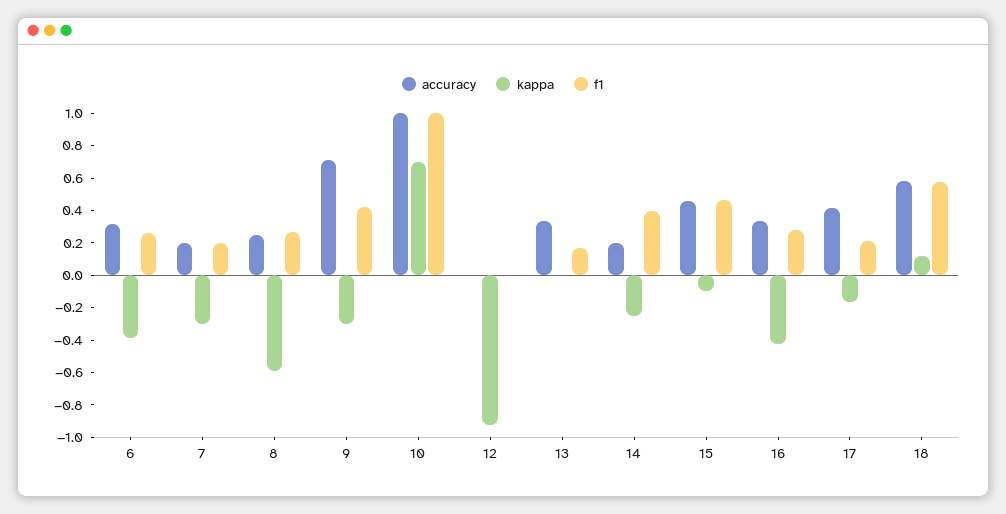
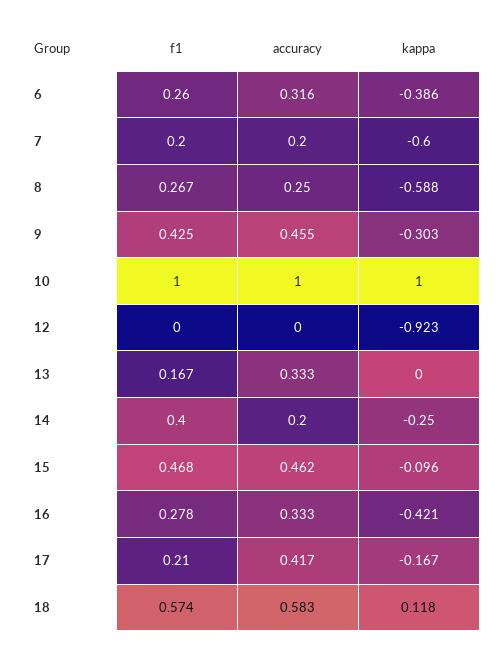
kappa, 7: -0.3 -> -0.6
accuracy, 9: 0.7 -> 0.455
kappa, 10: 0.7 -> 1

